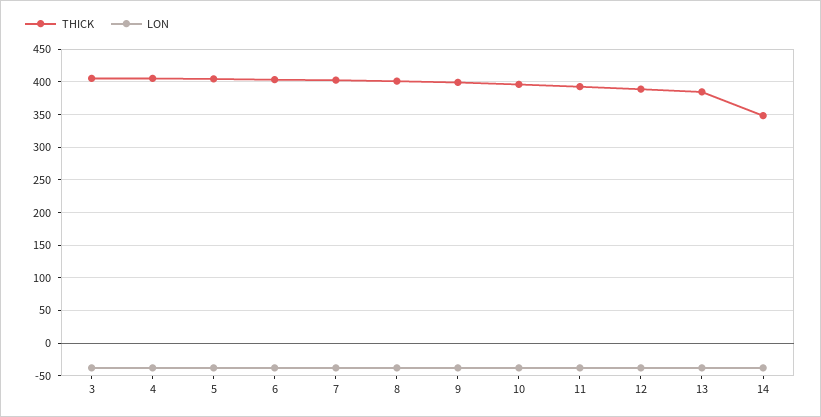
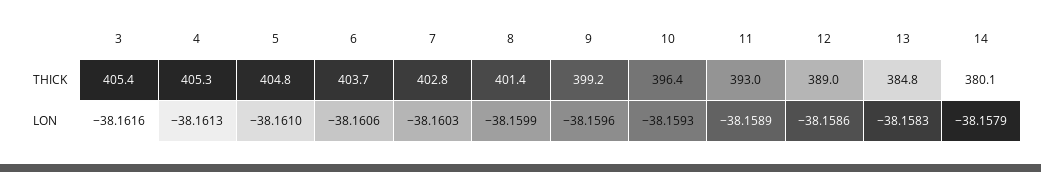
THICK, 14: 350 -> 380.1

